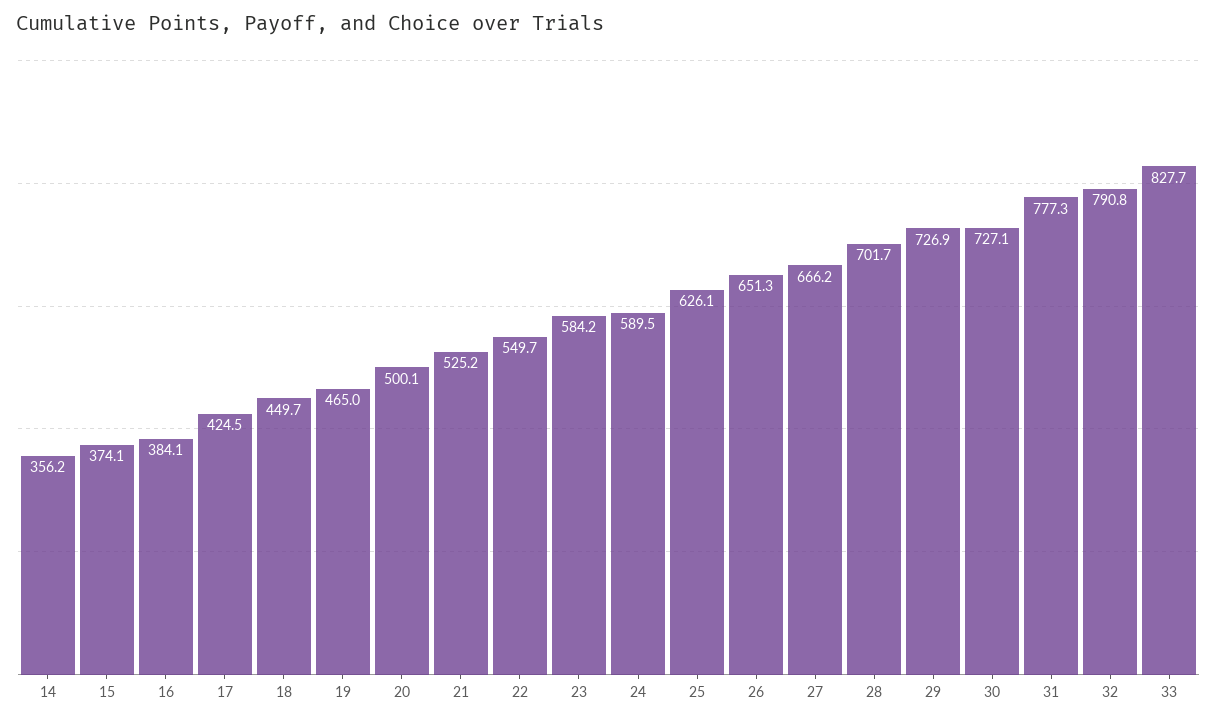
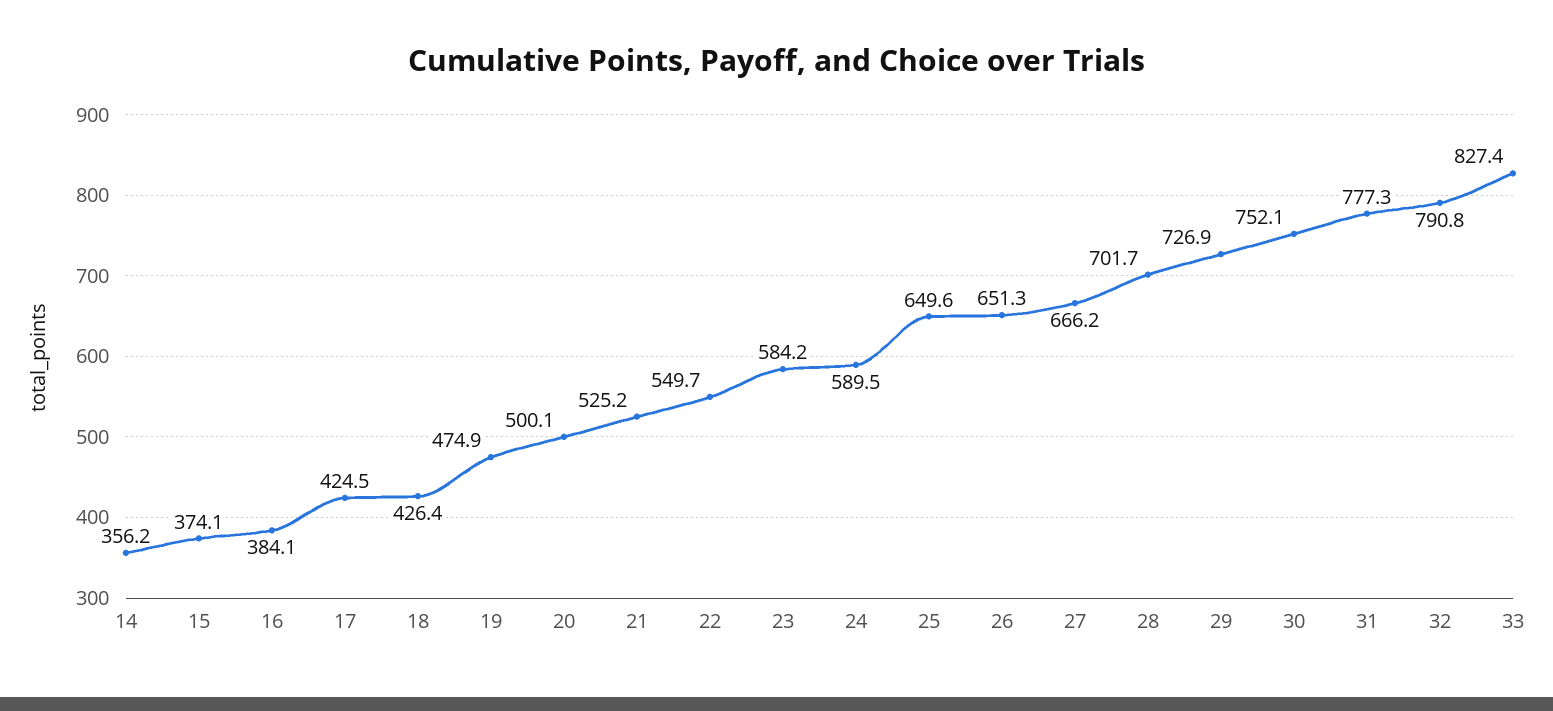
18: 449.7 -> 426.4
19: 465 -> 474.9
25: 626.1 -> 649.6
30: 727.1 -> 752.1
33: 827.7 -> 827.4

